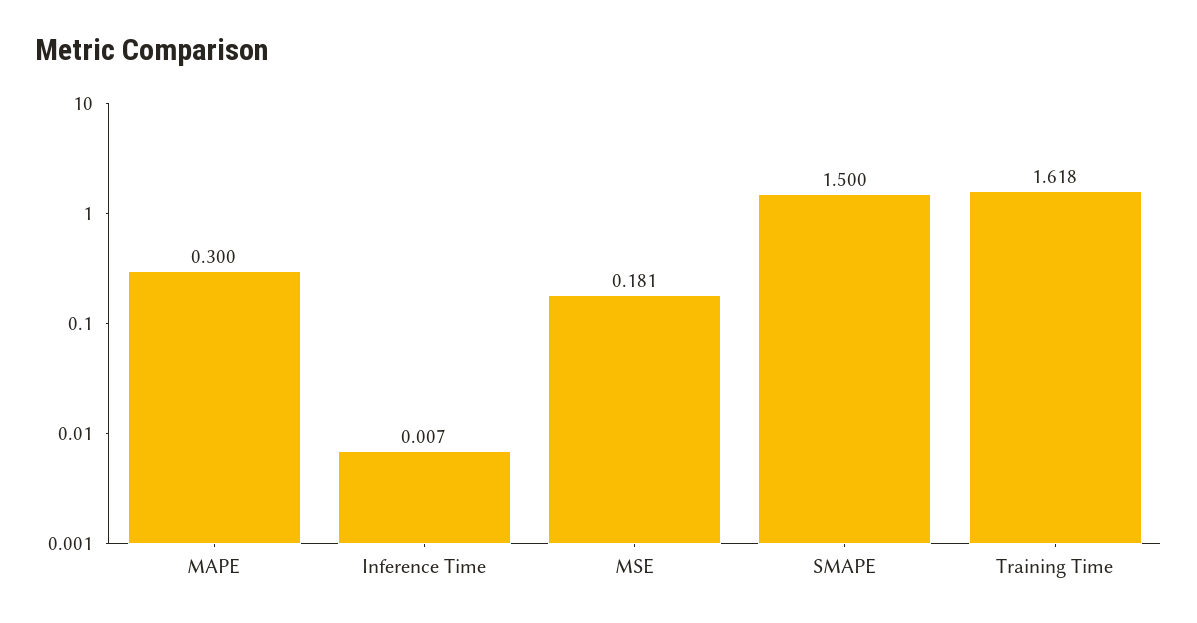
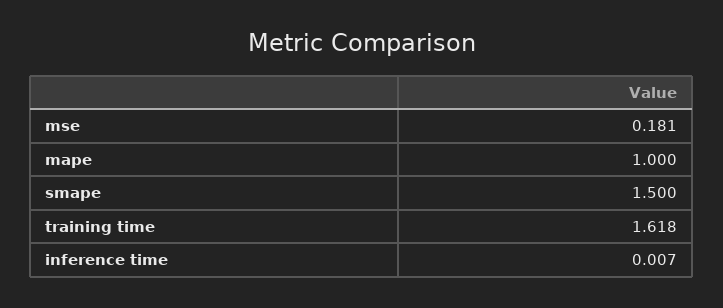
MAPE: 0.3 -> 1

